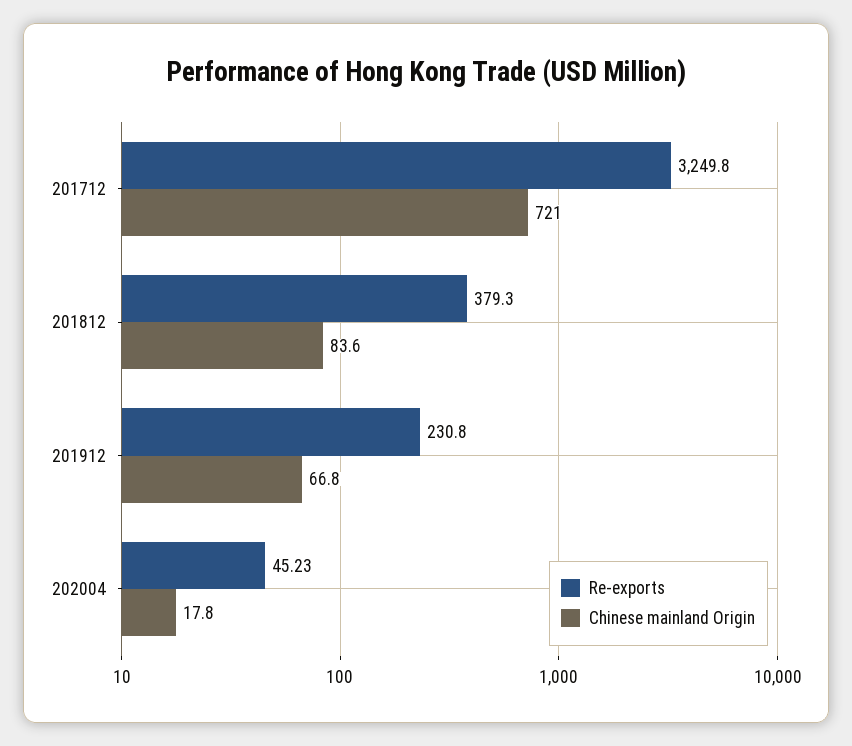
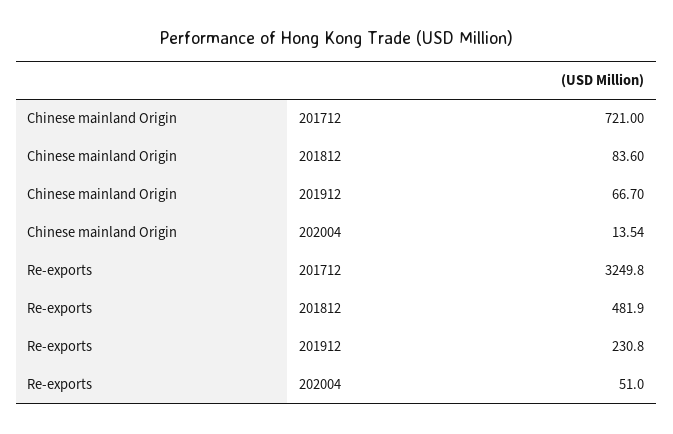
Re-exports, 201812: 379.3 -> 481.9
Chinese mainland Origin, 201912: 66.8 -> 66.7
Re-exports, 202004: 45.23 -> 51
Chinese mainland Origin, 202004: 17.8 -> 13.54

